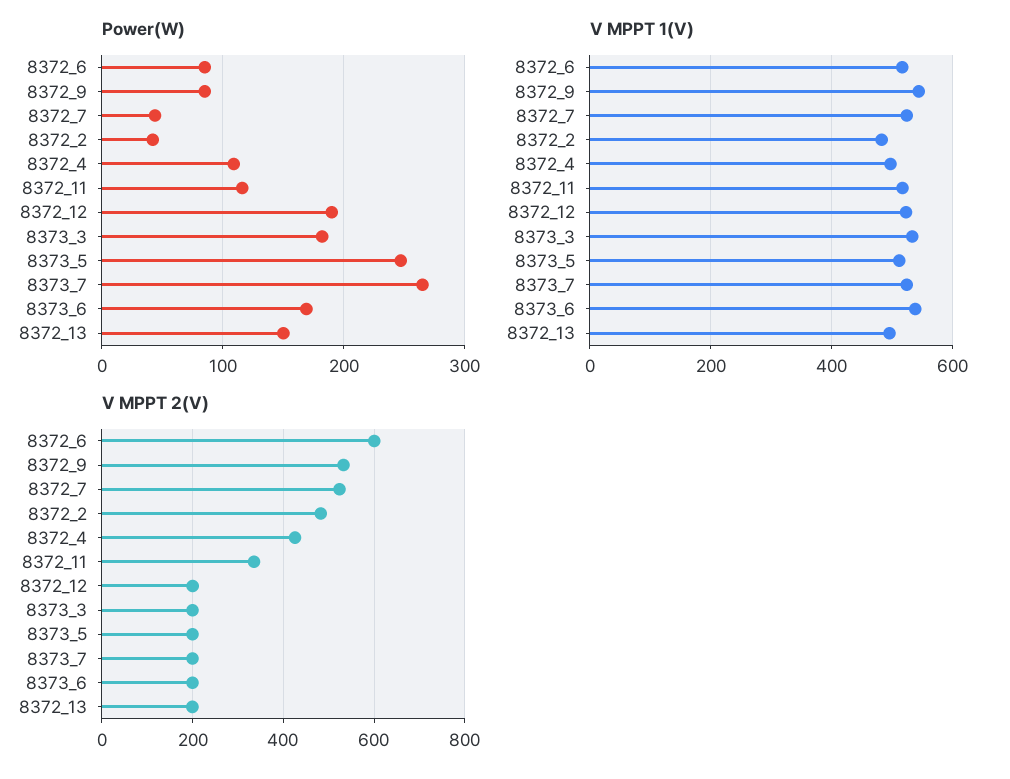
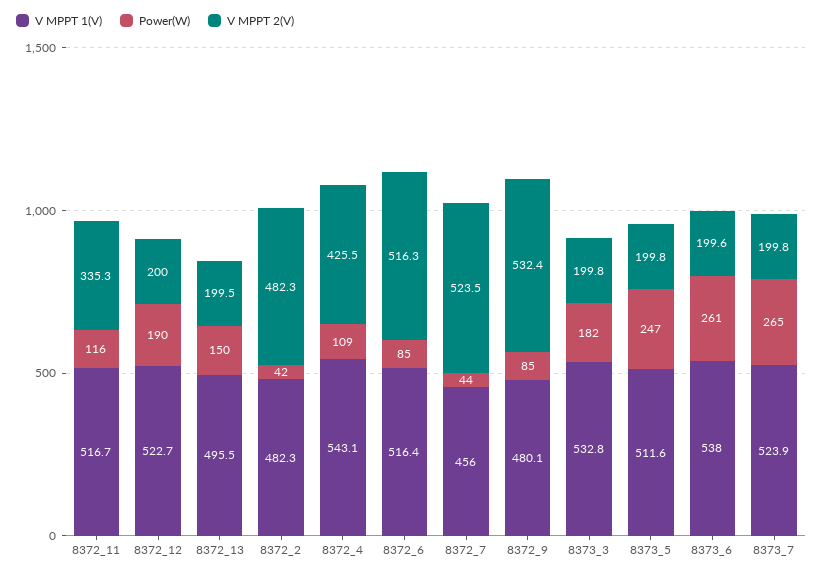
Power(W), 8373_6: 170 -> 261
V MPPT 1(V), 8372_9: 540 -> 480.1
V MPPT 1(V), 8372_7: 520 -> 456
V MPPT 1(V), 8372_4: 500 -> 543.1
V MPPT 2(V), 8372_6: 600 -> 516.3

